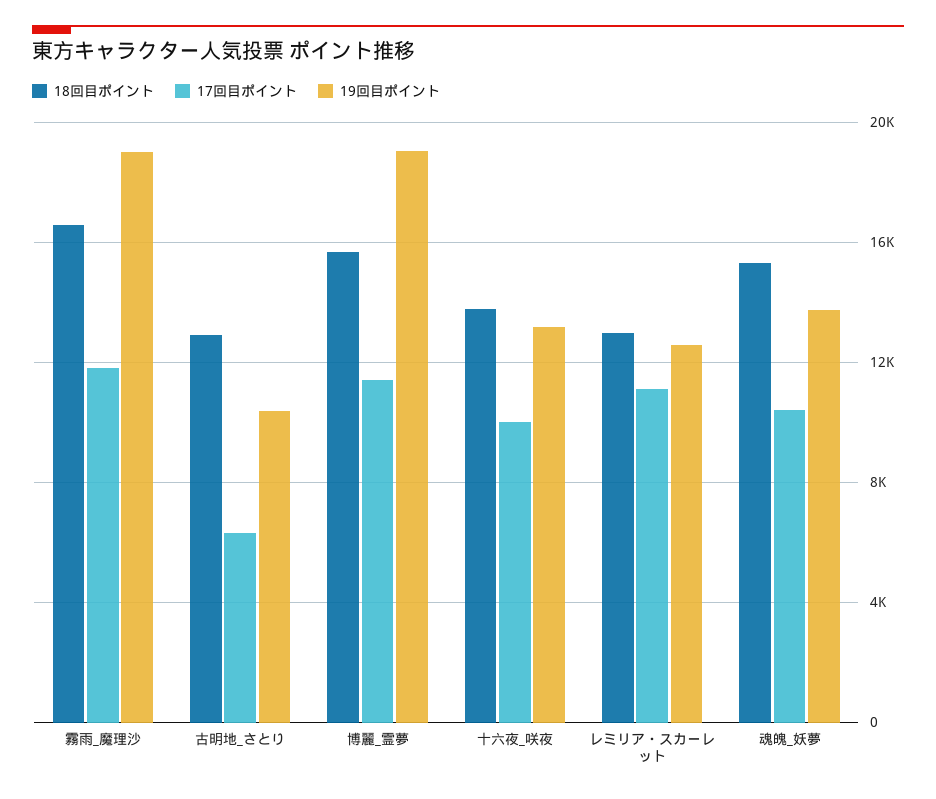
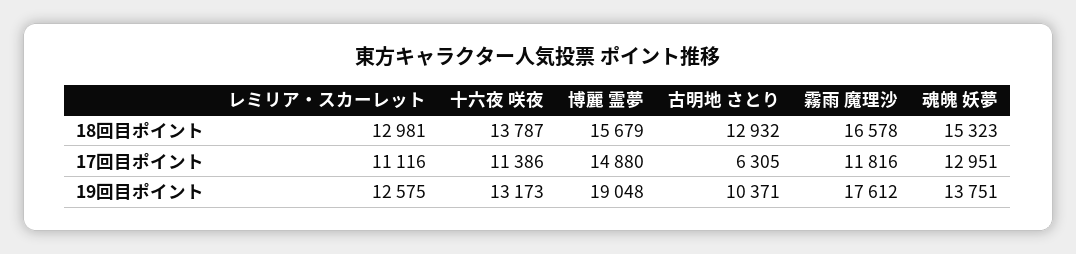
19回目ポイント, 霧雨_魔理沙: 19000 -> 17612
17回目ポイント, 博麗_霊夢: 11500 -> 14880
17回目ポイント, 十六夜_咲夜: 10000 -> 11386
17回目ポイント, 魂魄_妖夢: 10500 -> 12951

